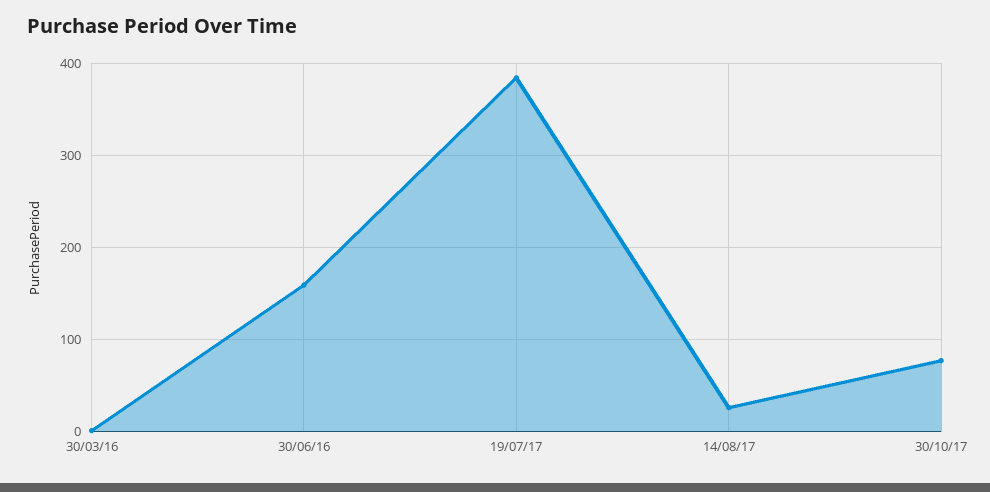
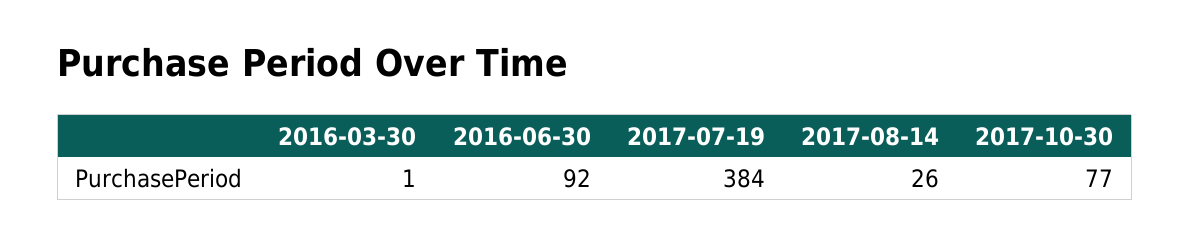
30/06/16: 160 -> 92

